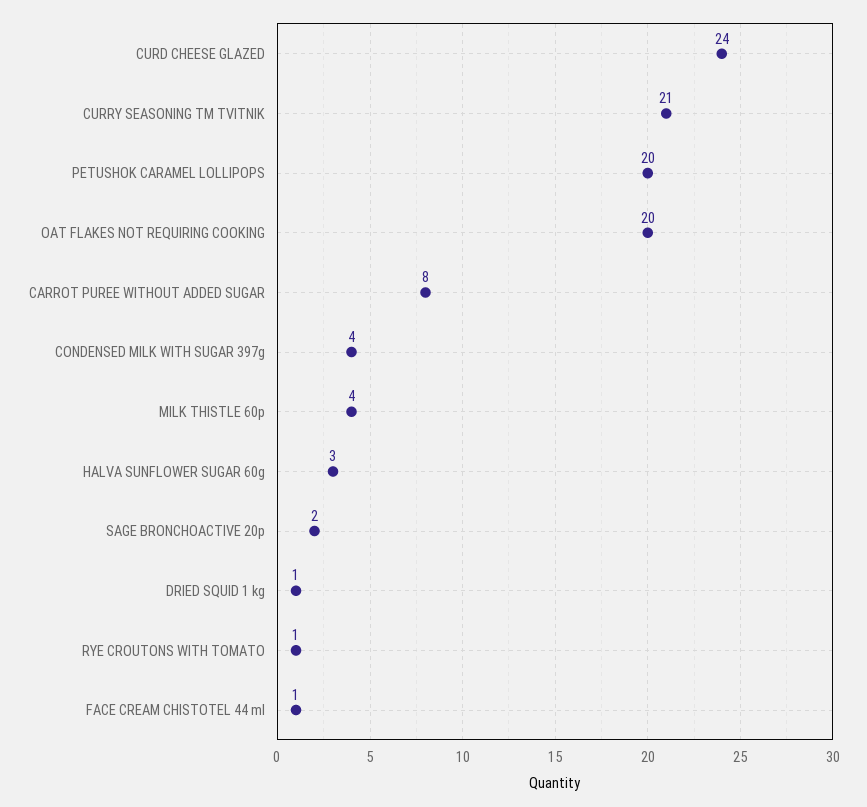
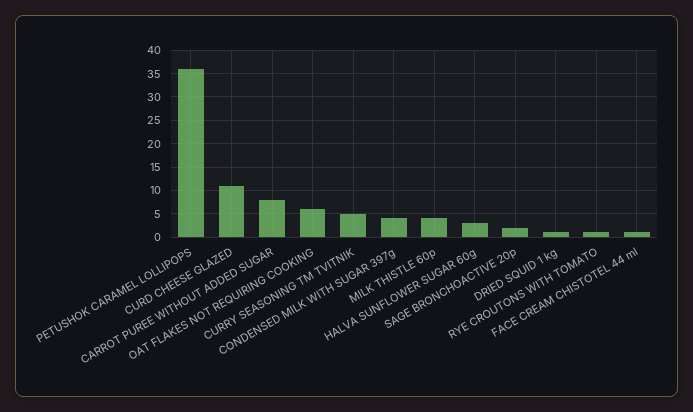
CURD CHEESE GLAZED: 24 -> 10
CURRY SEASONING TM TVITNIK: 21 -> 5
PETUSHOK CARAMEL LOLLIPOPS: 20 -> 35
OAT FLAKES NOT REQUIRING COOKING: 20 -> 5

